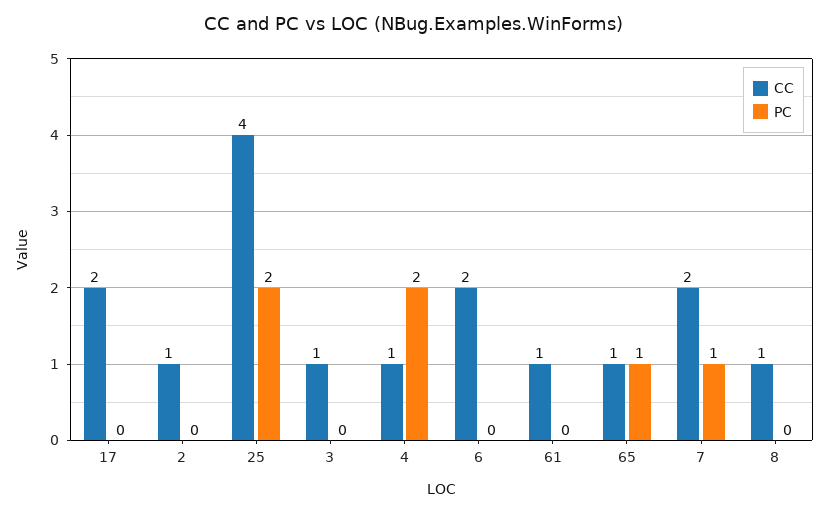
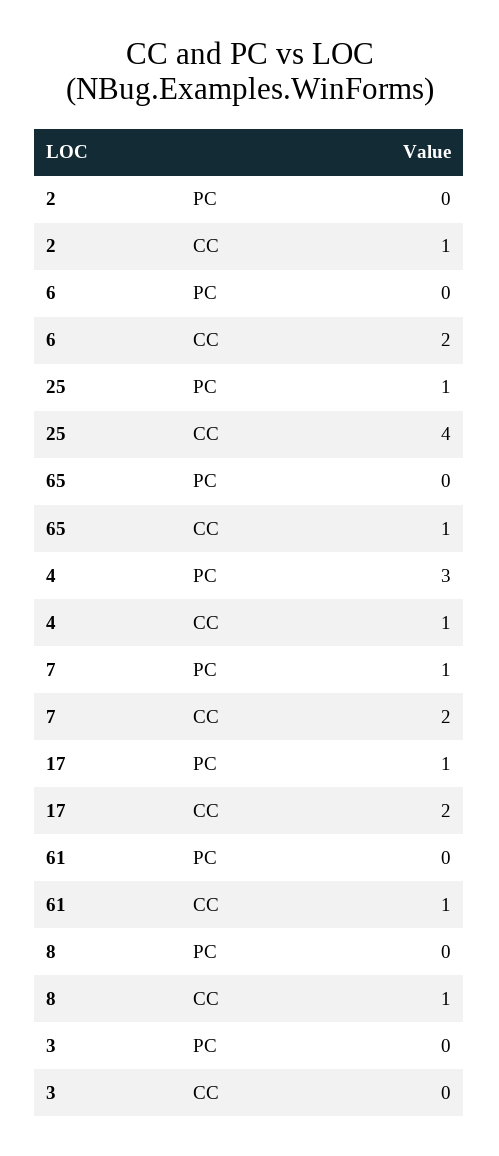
PC, 17: 0 -> 1
PC, 25: 2 -> 1
CC, 3: 1 -> 0
PC, 4: 2 -> 3
PC, 65: 1 -> 0

